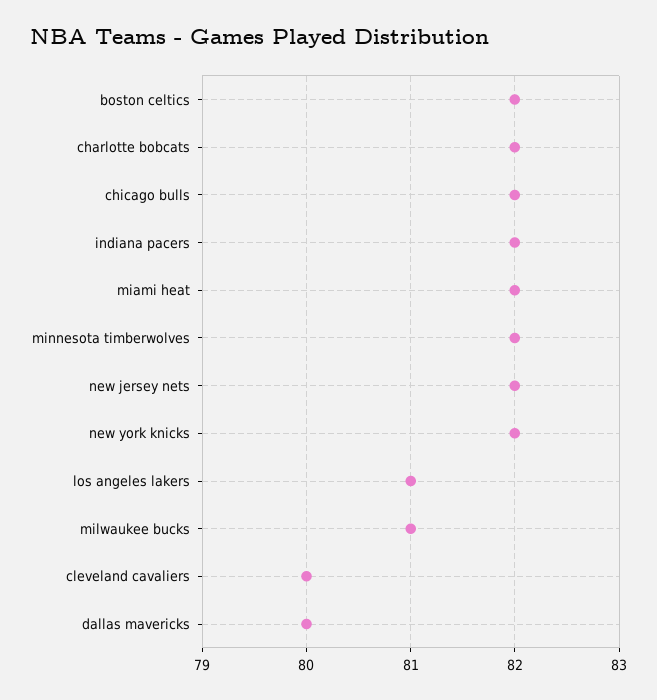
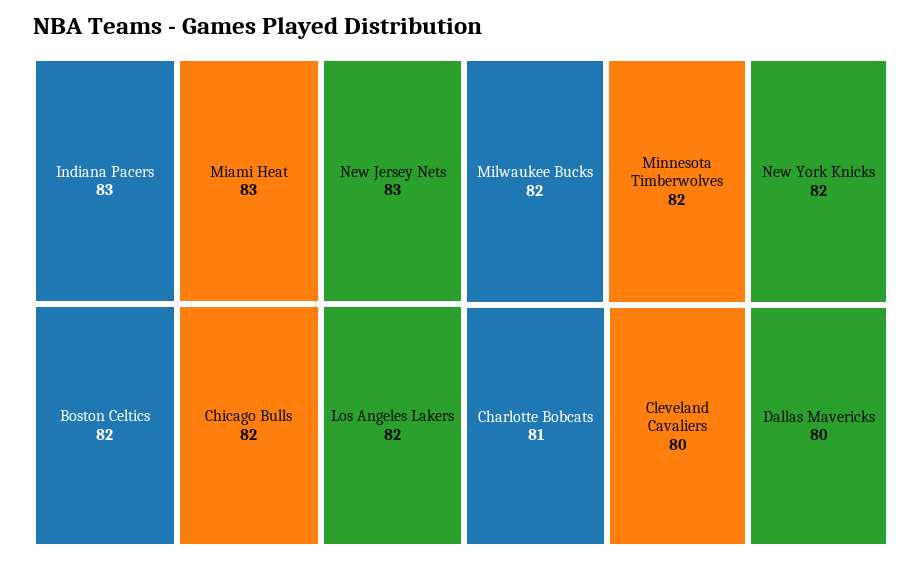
charlotte bobcats: 82 -> 81
indiana pacers: 82 -> 83
miami heat: 82 -> 83
new jersey nets: 82 -> 83
los angeles lakers: 81 -> 82
milwaukee bucks: 81 -> 82

